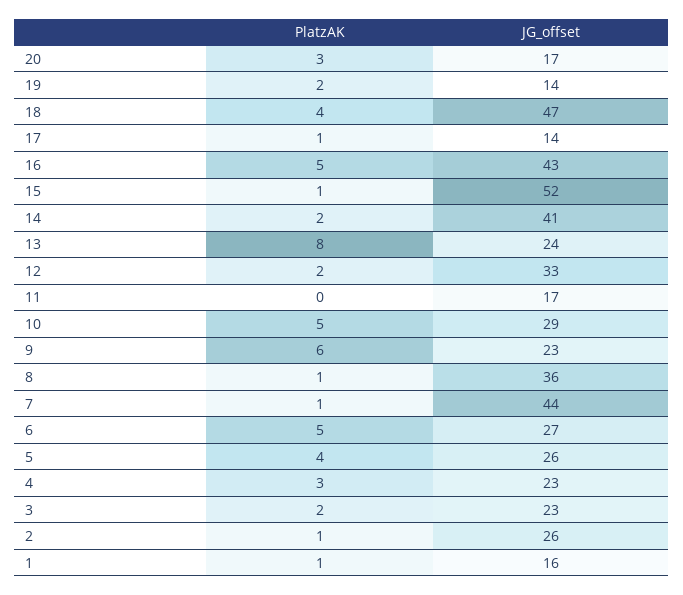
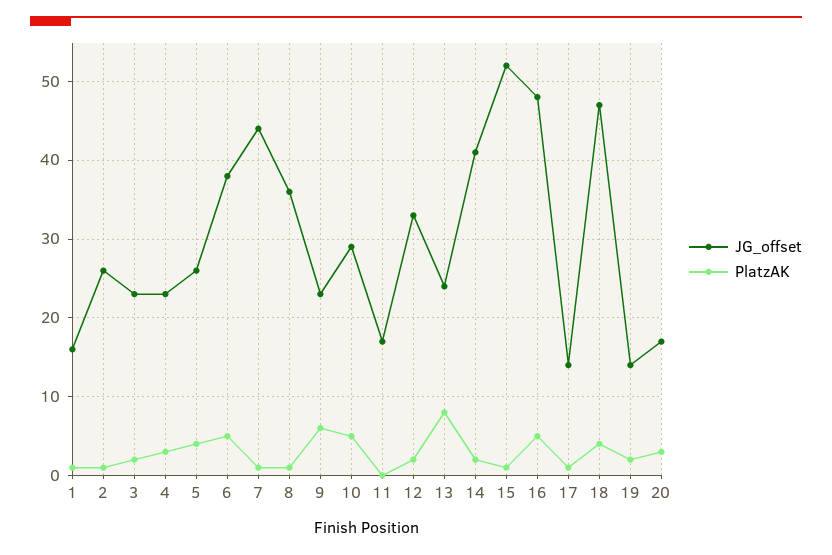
JG_offset, 16: 43 -> 48
JG_offset, 6: 27 -> 38

